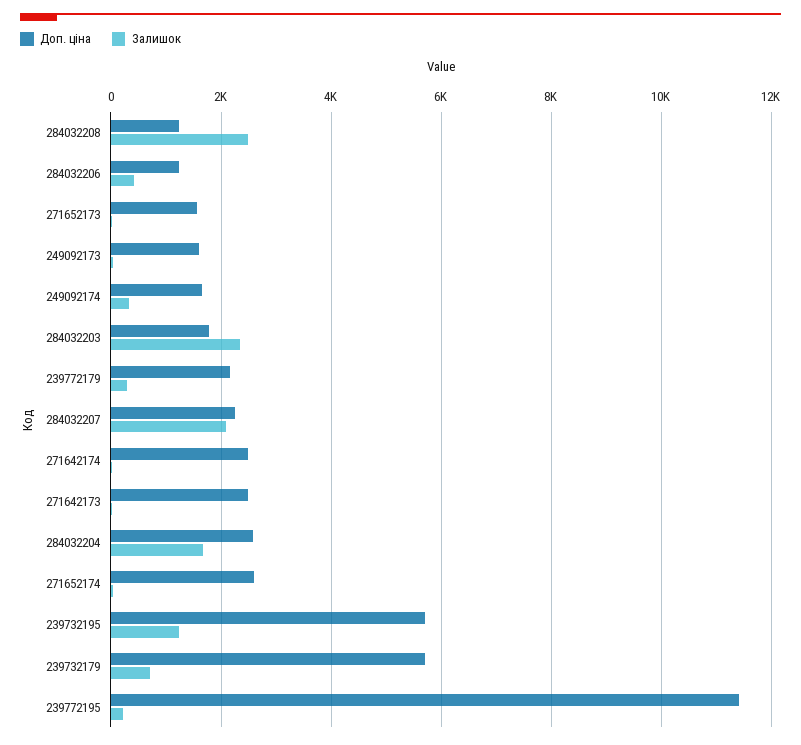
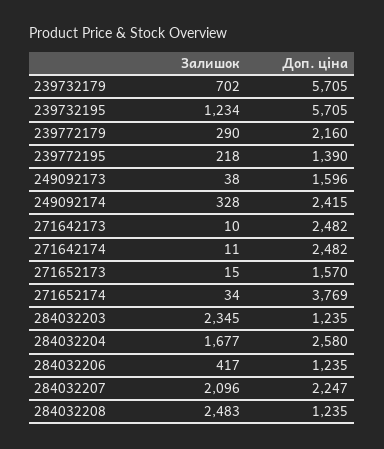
Доп. ціна, 249092174: 1600 -> 2415
Доп. ціна, 284032203: 1800 -> 1235
Доп. ціна, 271652174: 2600 -> 3769
Доп. ціна, 239772195: 11400 -> 1390

